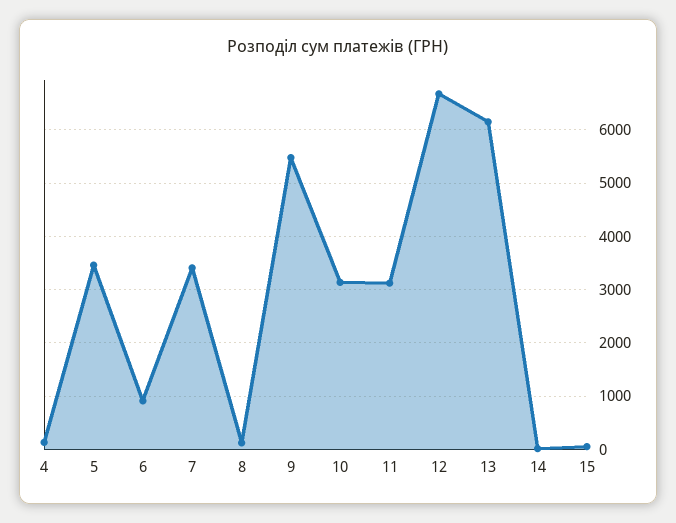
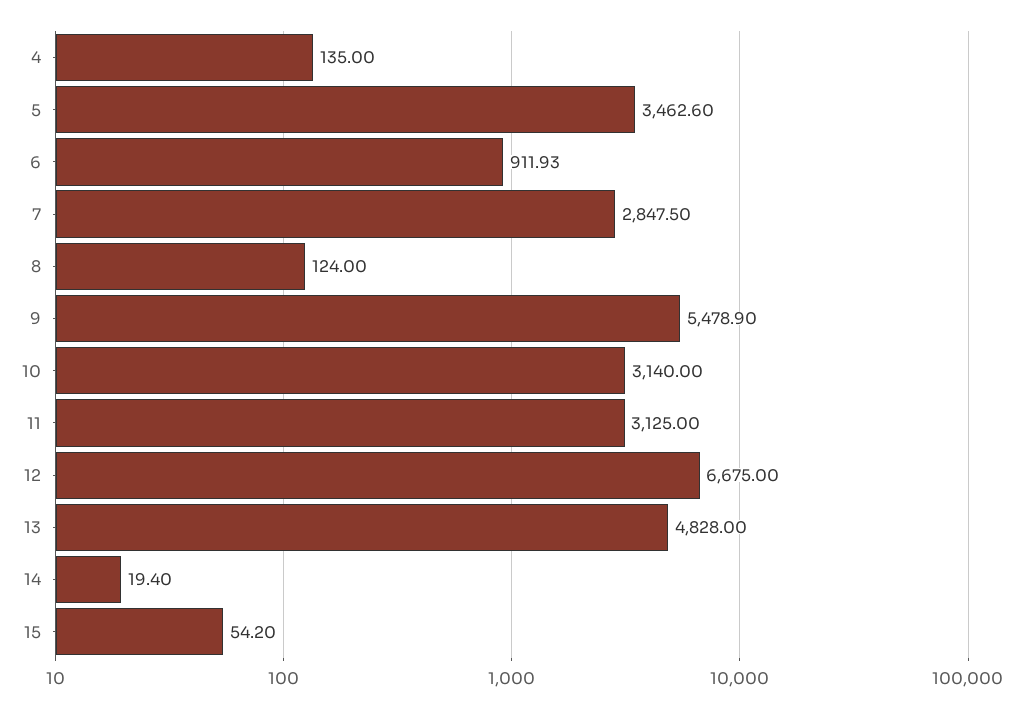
7: 3400 -> 2847.5
13: 6200 -> 4828

